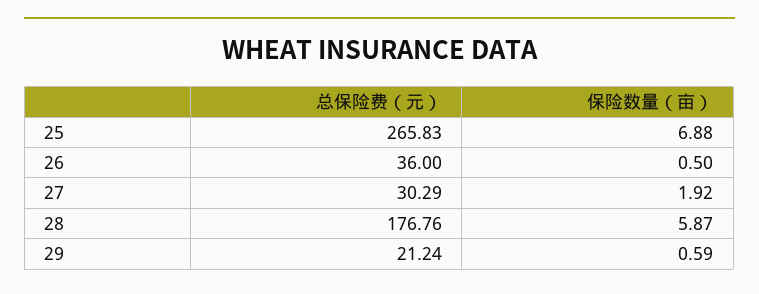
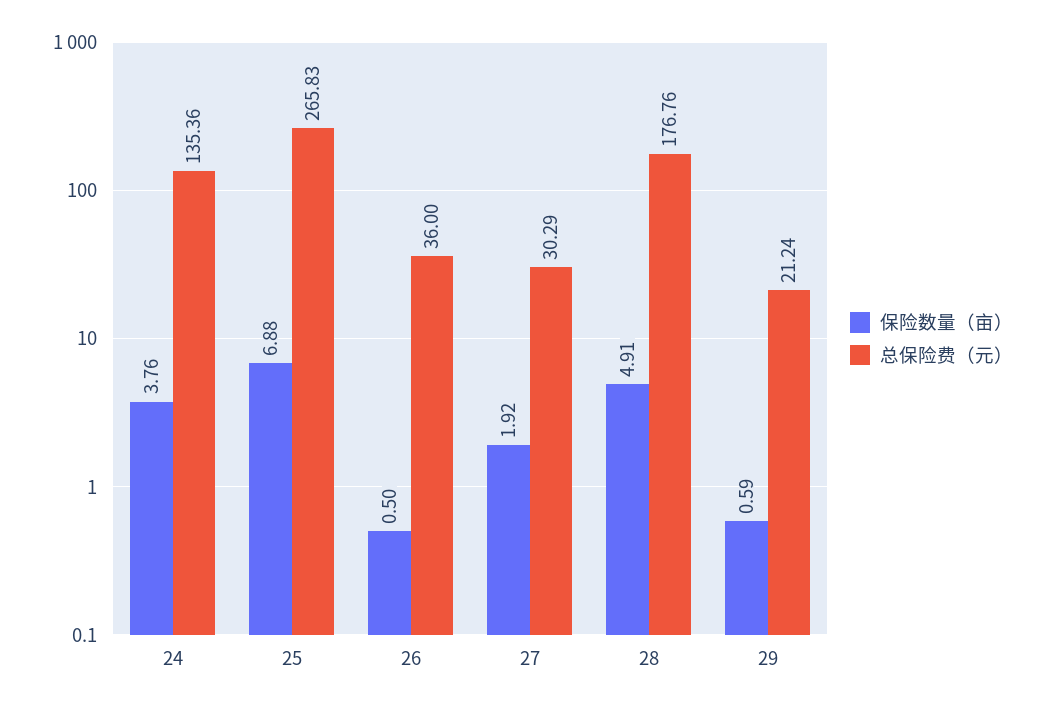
保险数量（亩）, 28: 5.87 -> 4.91
保险数量（亩）, 24: none -> 3.76
总保险费（元）, 24: none -> 135.36

